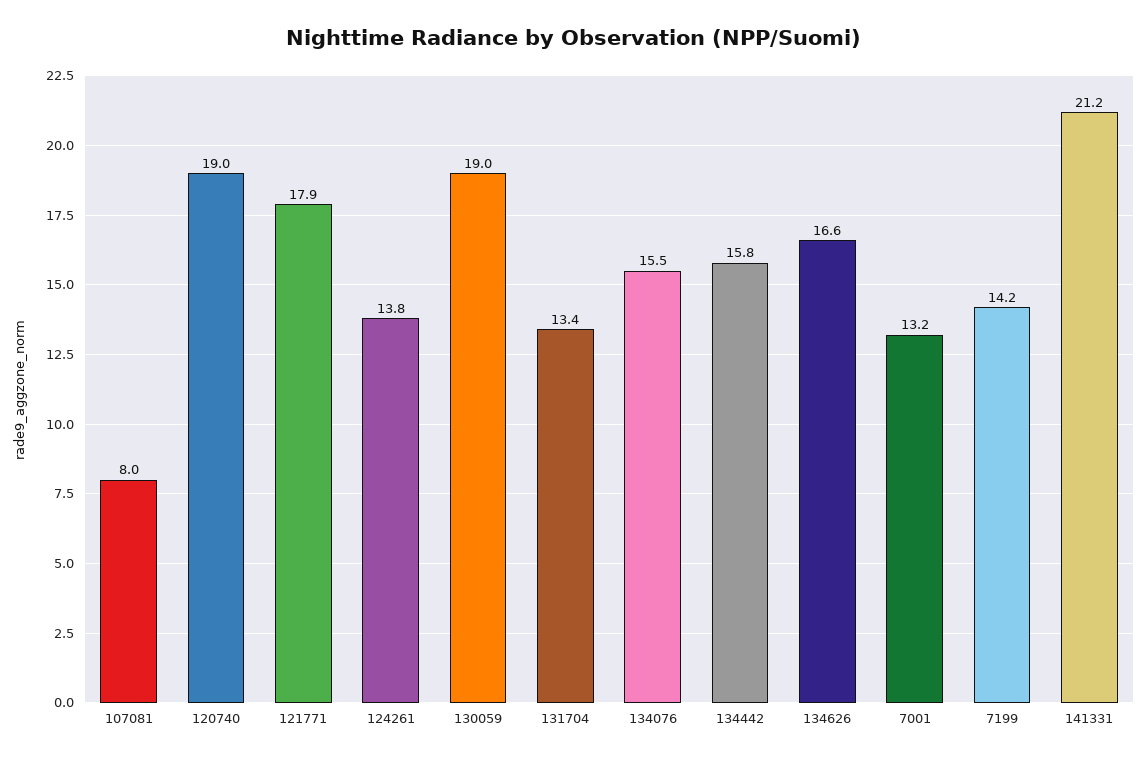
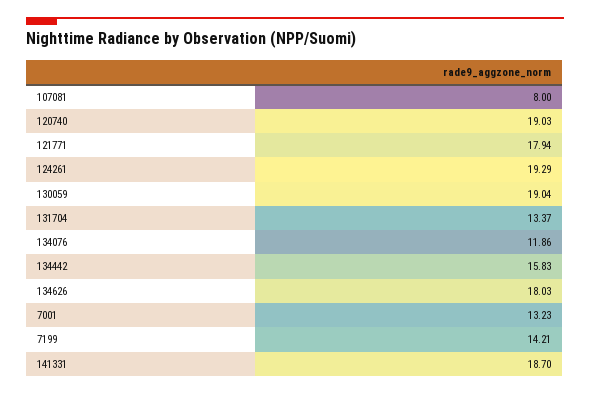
124261: 13.8 -> 19.29
134076: 15.5 -> 11.86
134626: 16.6 -> 18.03
141331: 21.2 -> 18.7

